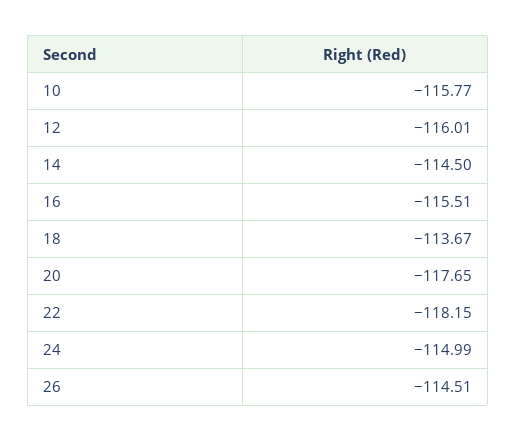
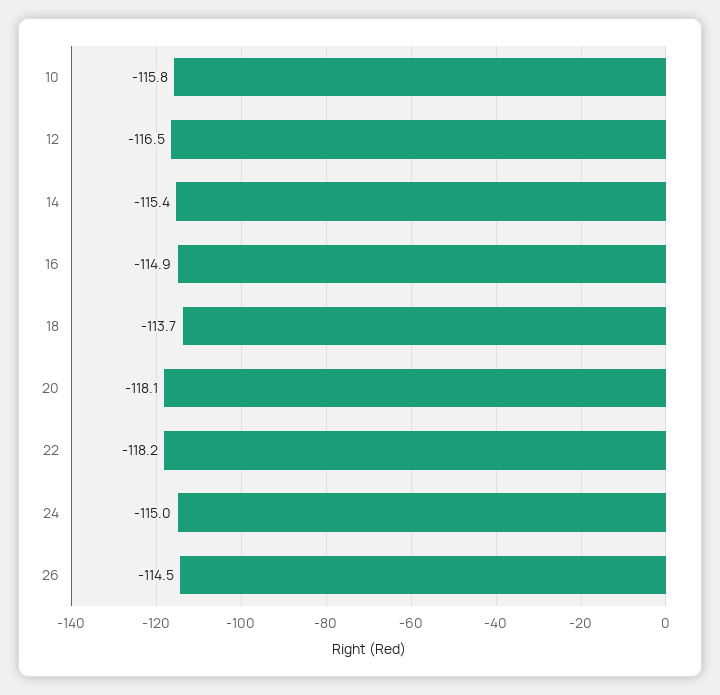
12: -116.01 -> -116.5
14: -114.5 -> -115.4
16: -115.51 -> -114.9
20: -117.65 -> -118.1

